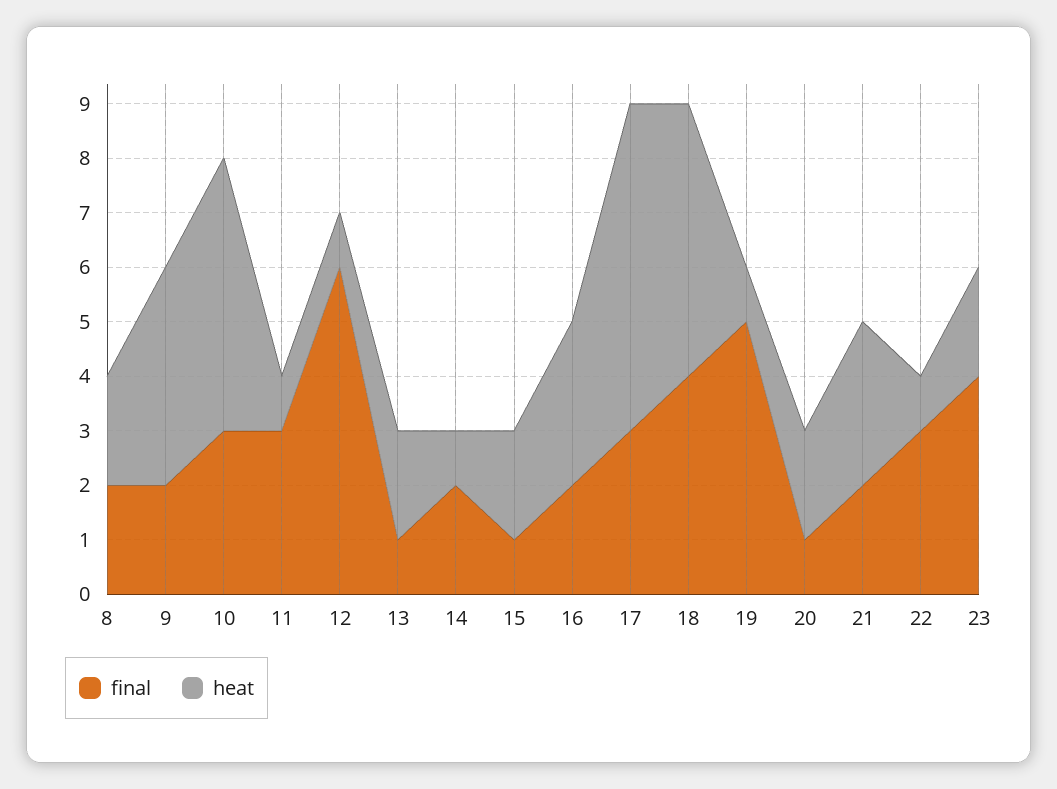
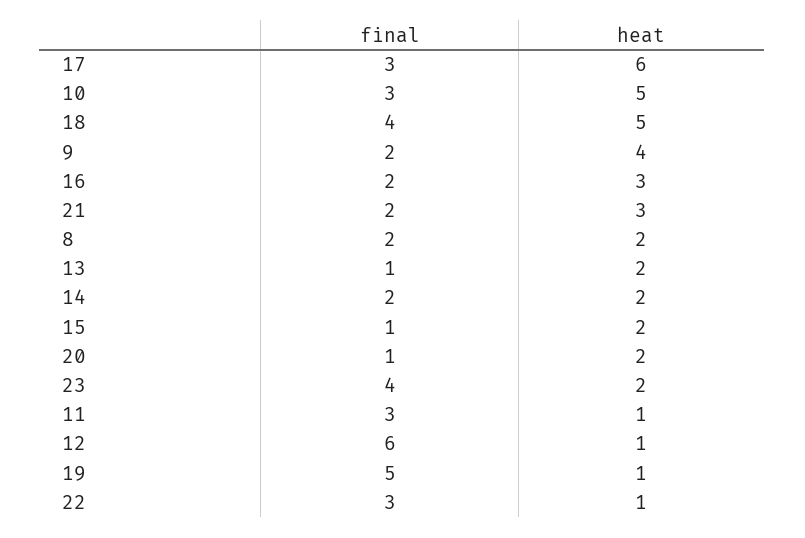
heat, 14: 1 -> 2

